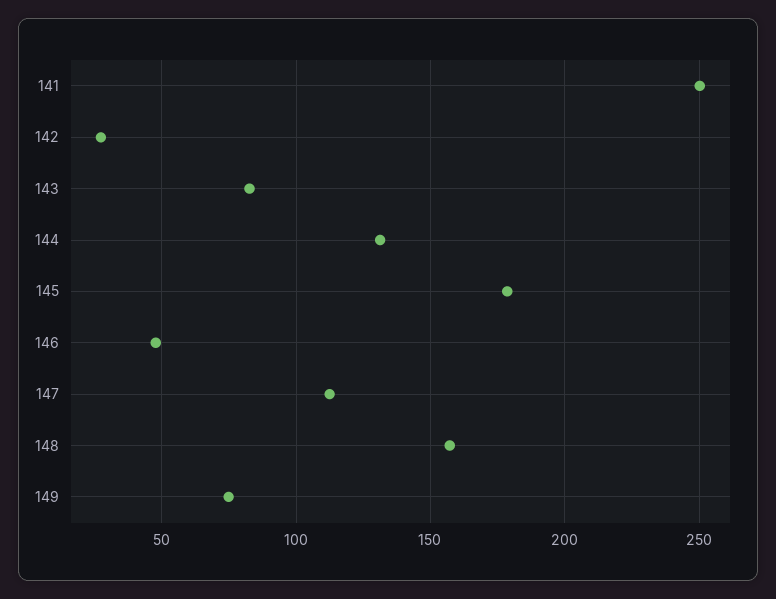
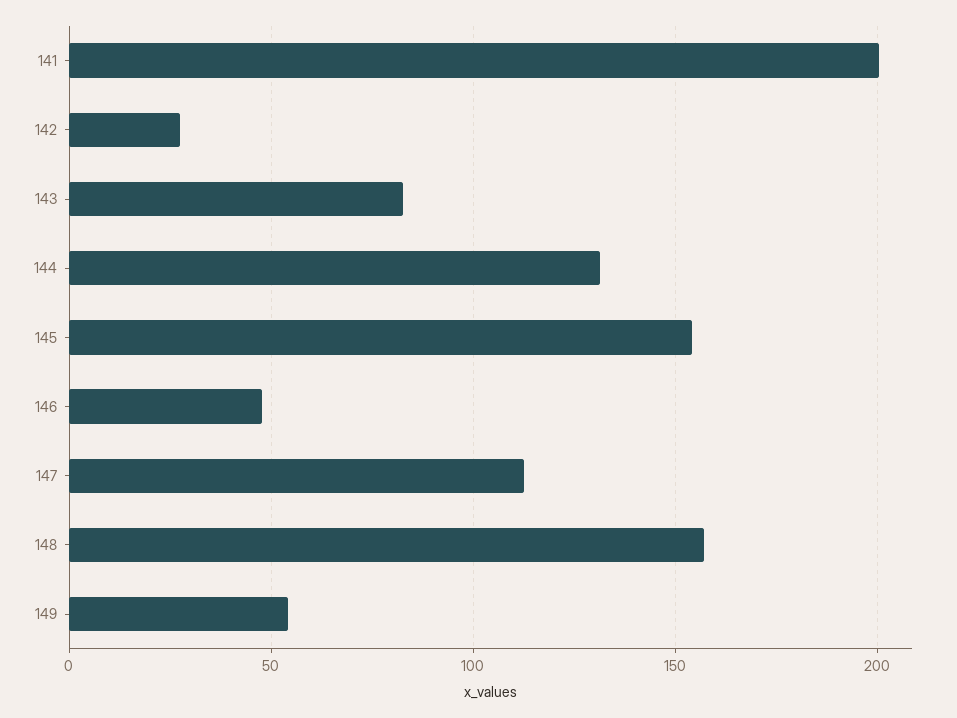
141: 250 -> 200
145: 180 -> 155
149: 75 -> 55

